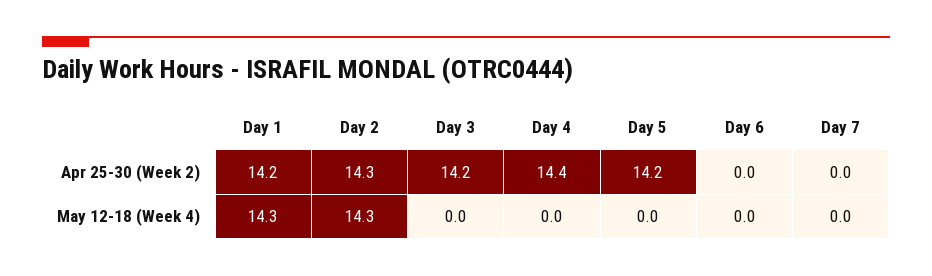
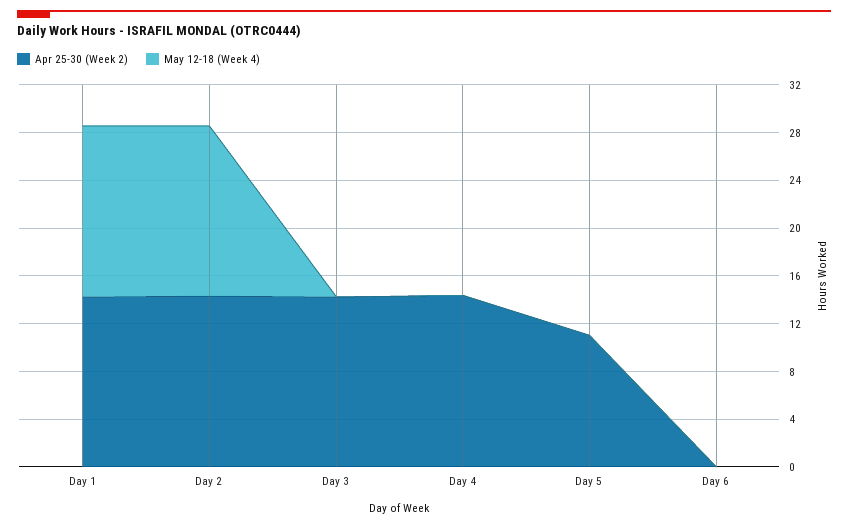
Apr 25-30 (Week 2), Day 5: 14.2 -> 11
Apr 25-30 (Week 2), Day 7: 0 -> none
May 12-18 (Week 4), Day 7: 0 -> none

